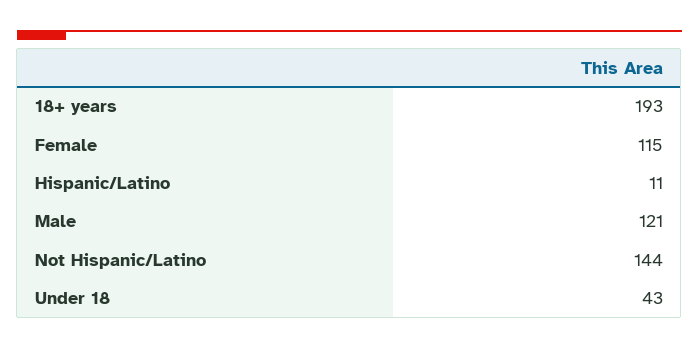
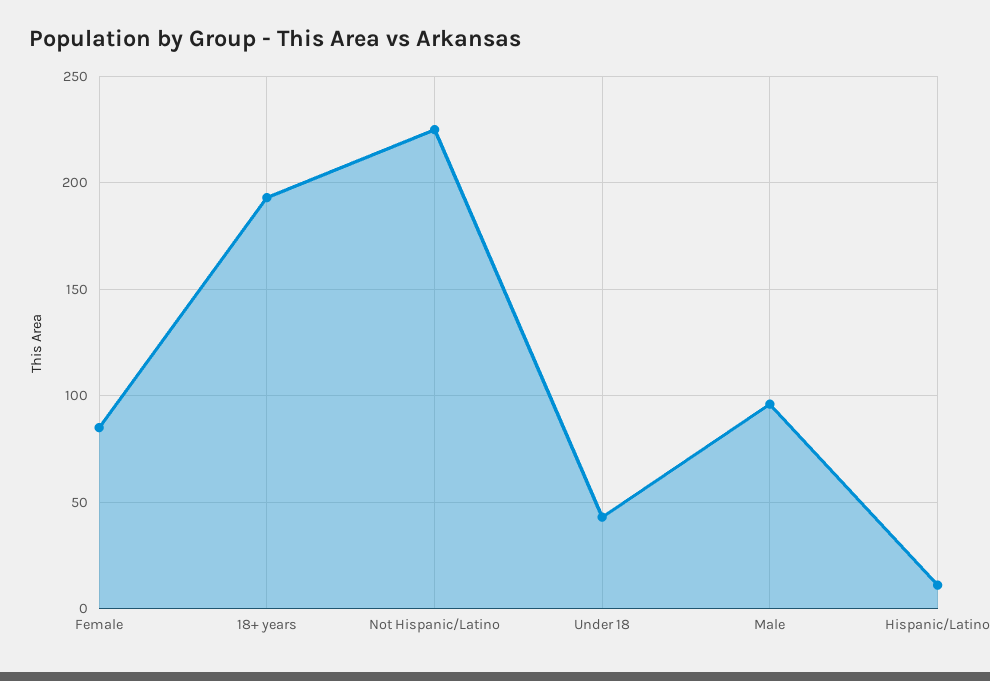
Female: 115 -> 85
Male: 121 -> 95
Not Hispanic/Latino: 144 -> 225

